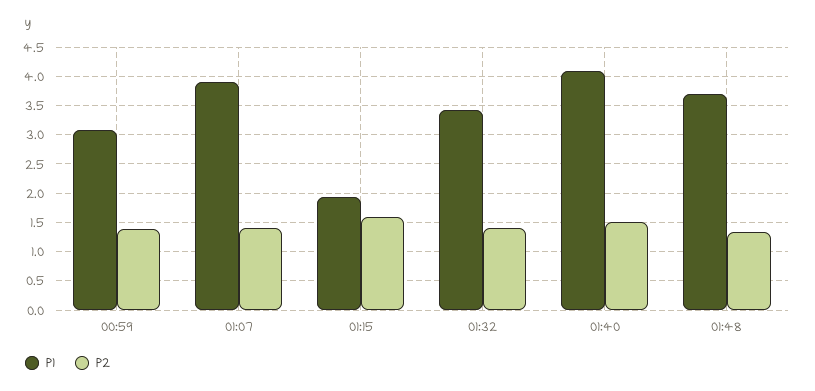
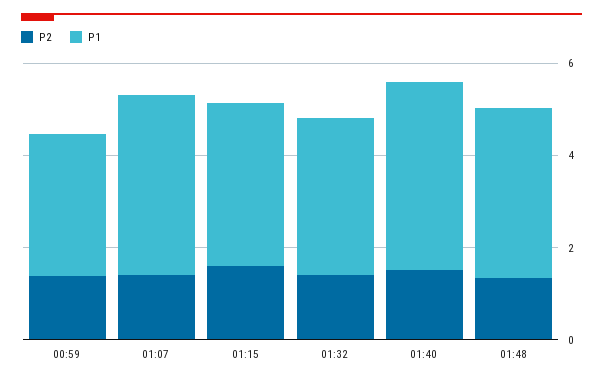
P1, 01:15: 2 -> 3.5

